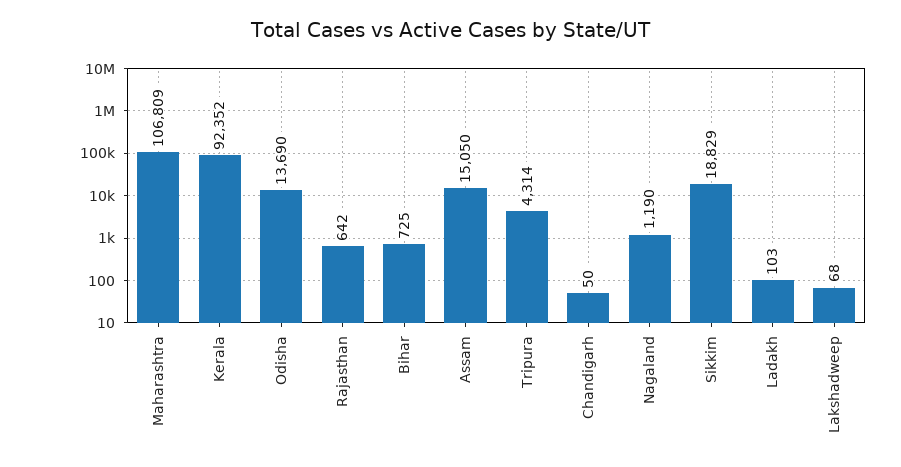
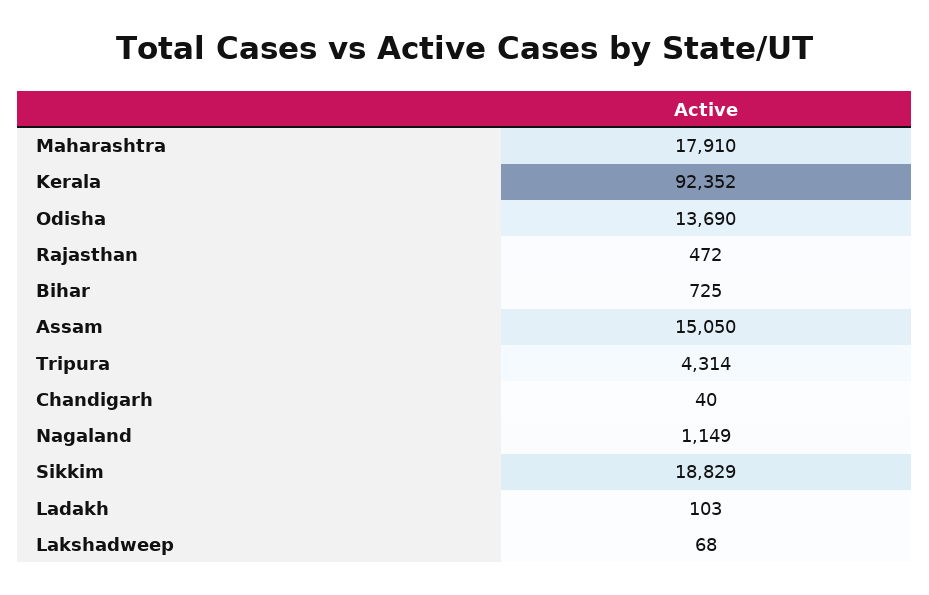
Maharashtra: 106809 -> 17910
Rajasthan: 642 -> 472
Chandigarh: 50 -> 40
Nagaland: 1190 -> 1149

